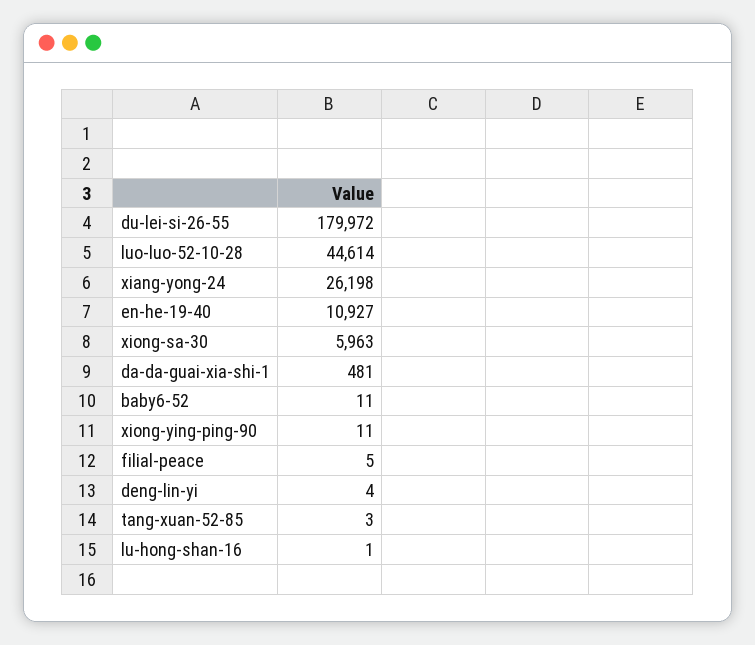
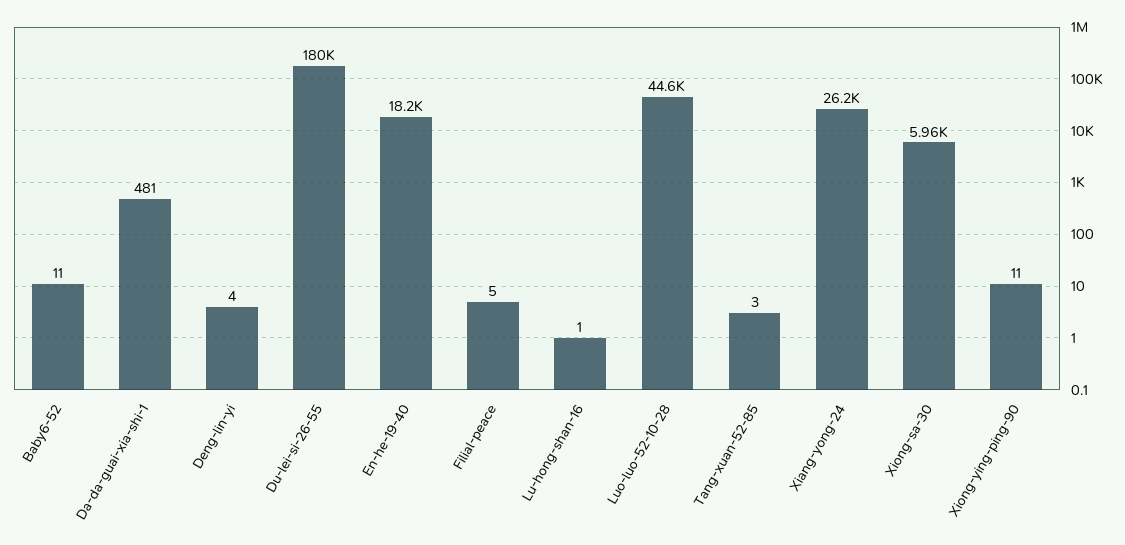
en-he-19-40: 10927 -> 18200

